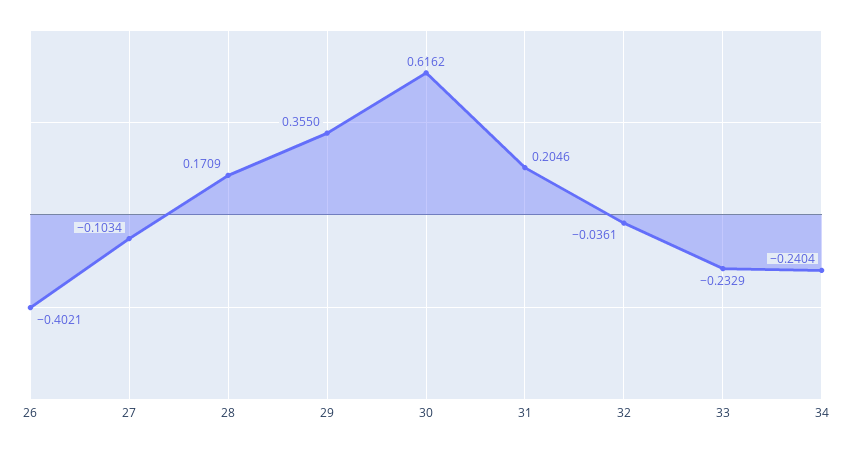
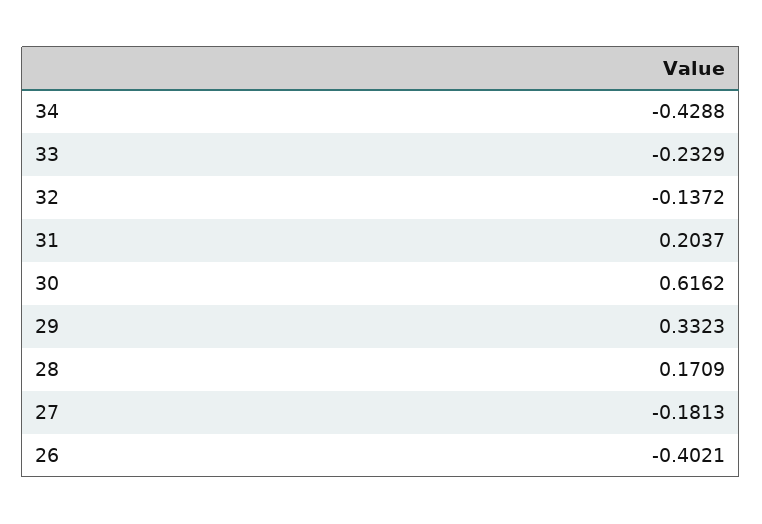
27: -0.1034 -> -0.1813
29: 0.355 -> 0.3323
31: 0.2046 -> 0.2037
32: -0.0361 -> -0.1372
34: -0.2404 -> -0.4288

